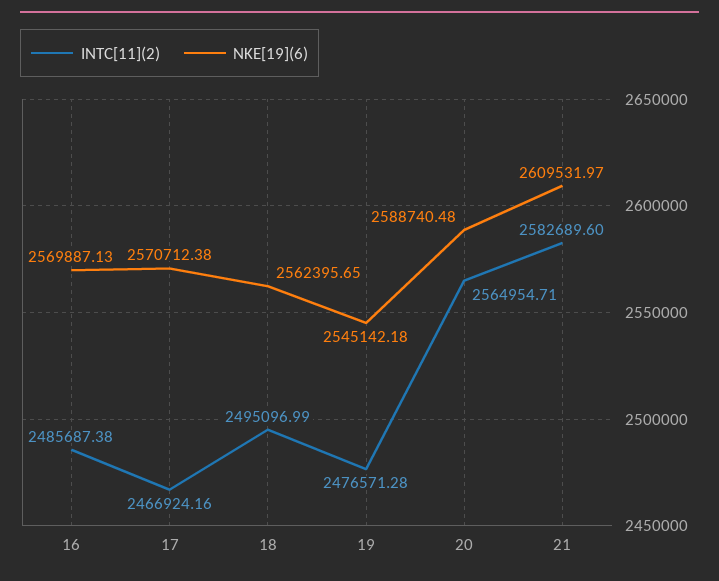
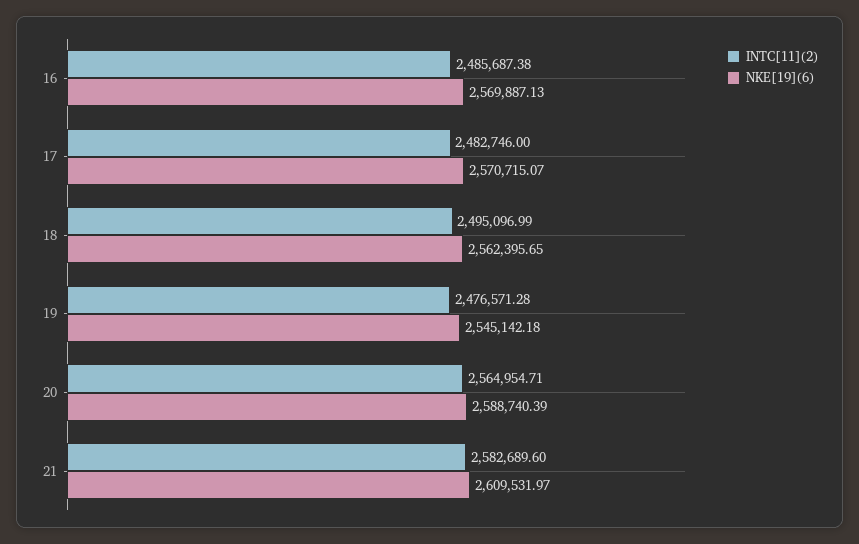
INTC[11](2), 17: 2466924.16 -> 2482746
NKE[19](6), 17: 2570712.38 -> 2570715.07
NKE[19](6), 20: 2588740.48 -> 2588740.39

